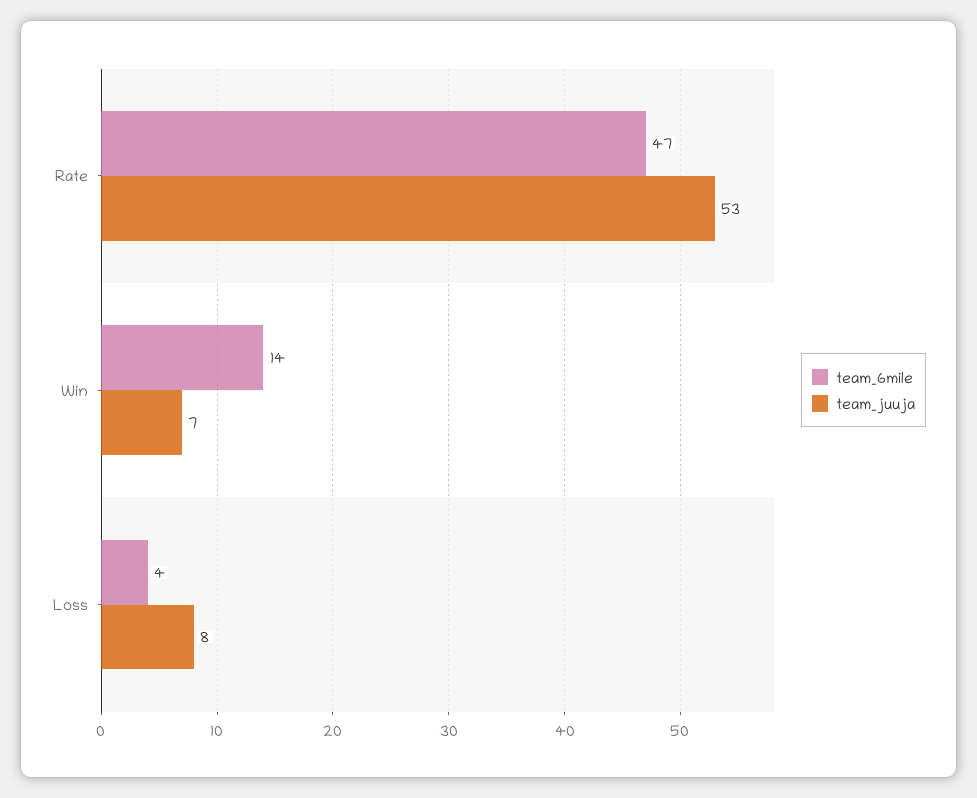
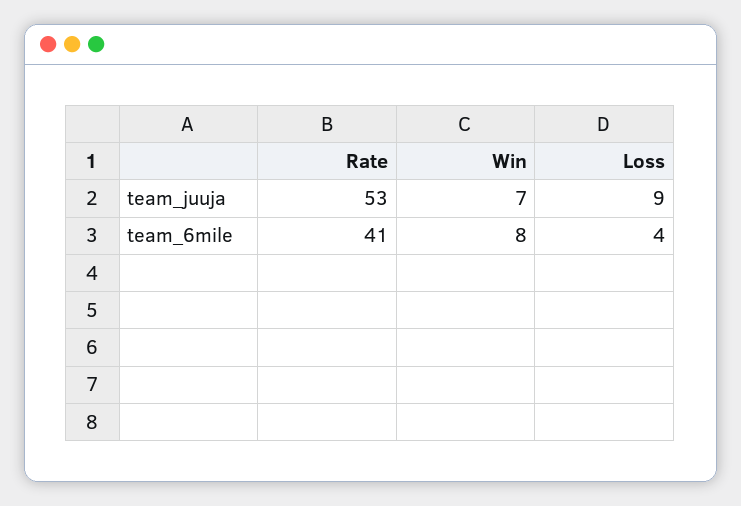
team_6mile, Rate: 47 -> 41
team_6mile, Win: 14 -> 8
team_juuja, Loss: 8 -> 9

